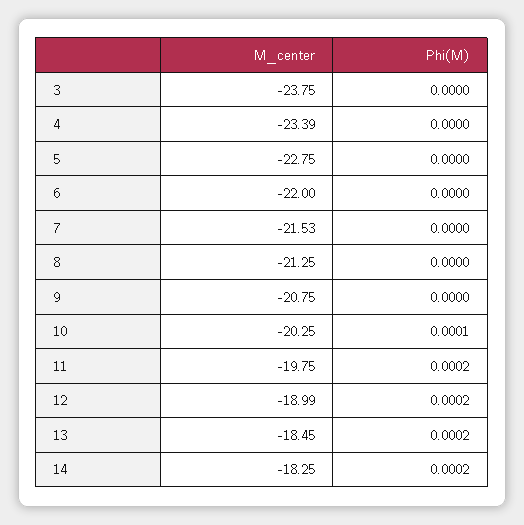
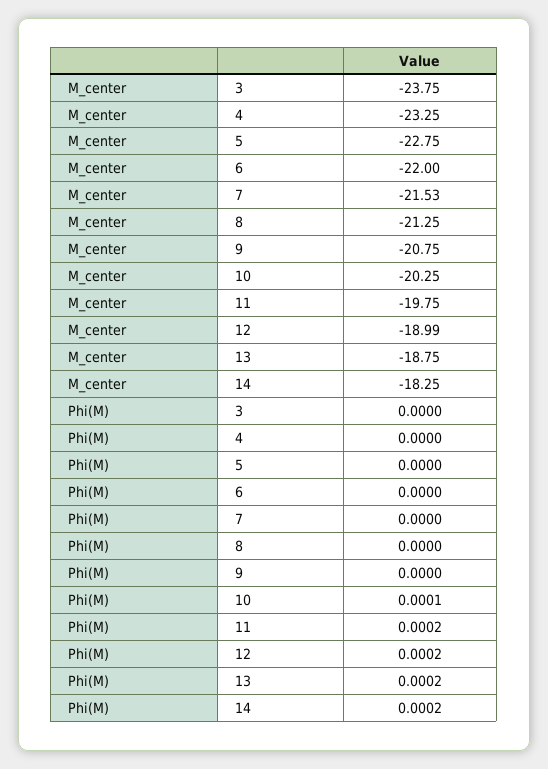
M_center, 4: -23.39 -> -23.25
M_center, 13: -18.45 -> -18.75

